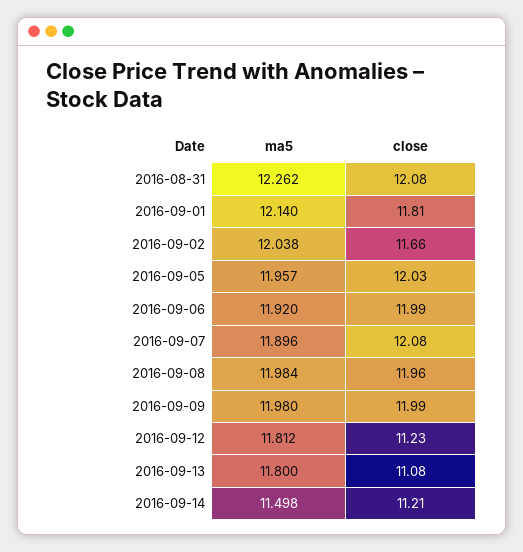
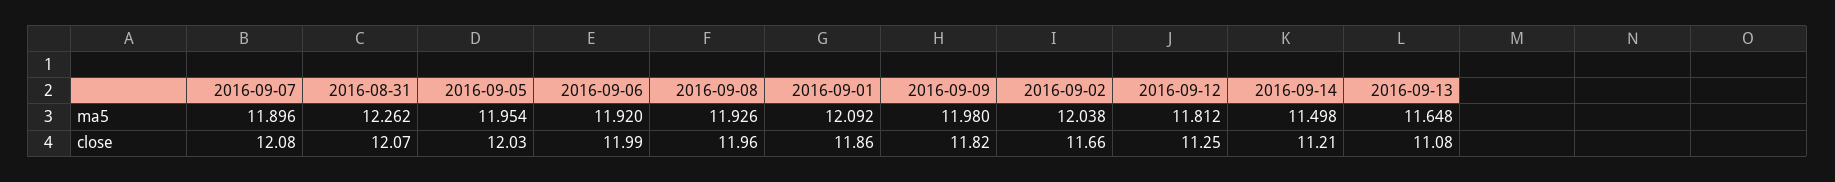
close, 2016-08-31: 12.08 -> 12.07
ma5, 2016-09-01: 12.14 -> 12.092
close, 2016-09-01: 11.81 -> 11.86
ma5, 2016-09-05: 11.957 -> 11.954
ma5, 2016-09-08: 11.984 -> 11.926
close, 2016-09-09: 11.99 -> 11.82
close, 2016-09-12: 11.23 -> 11.25
ma5, 2016-09-13: 11.8 -> 11.648

